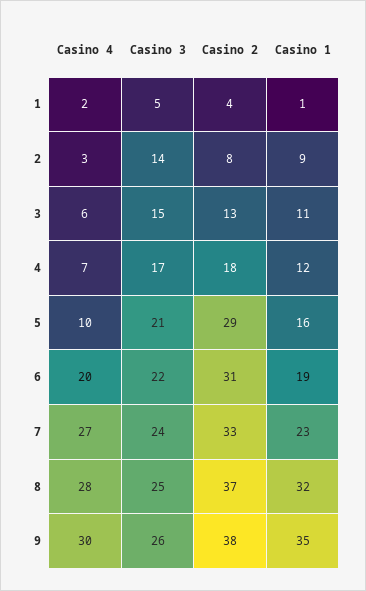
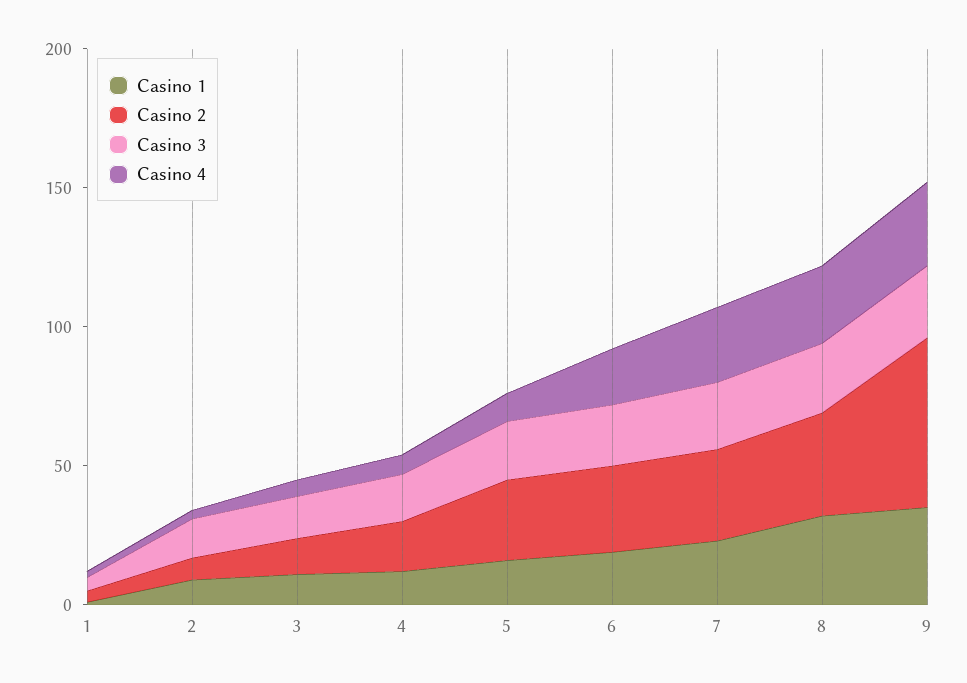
Casino 2, 9: 38 -> 60

